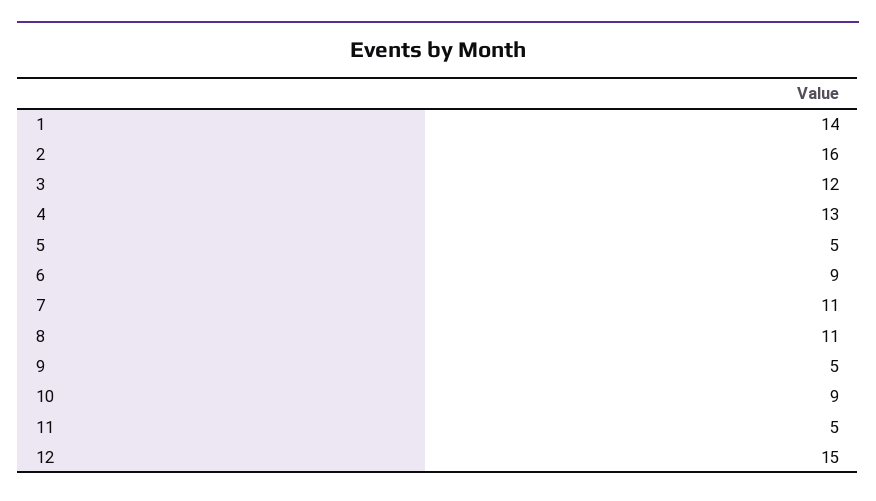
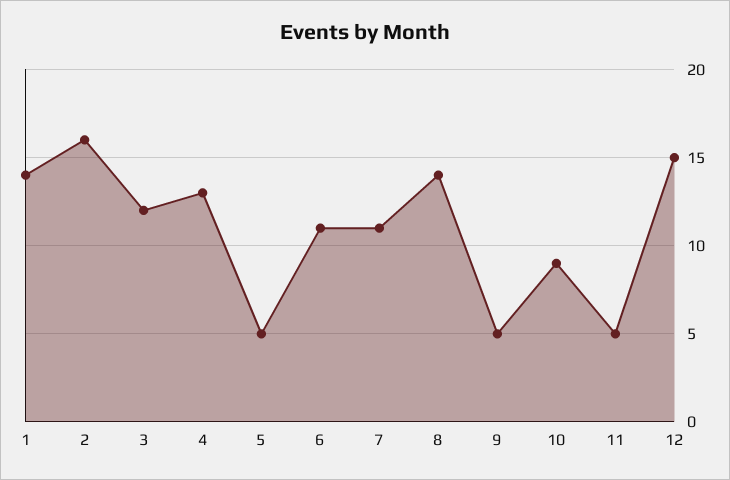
6: 9 -> 11
8: 11 -> 14

